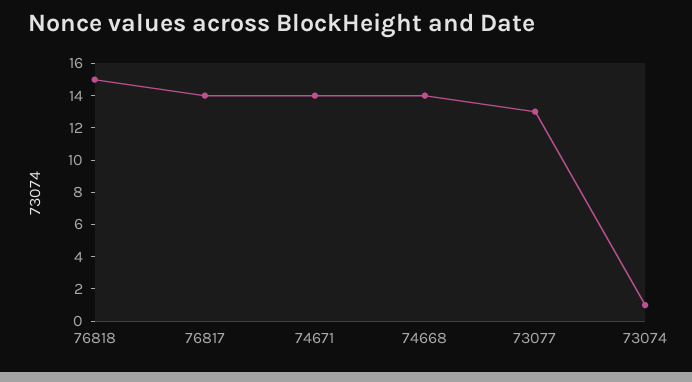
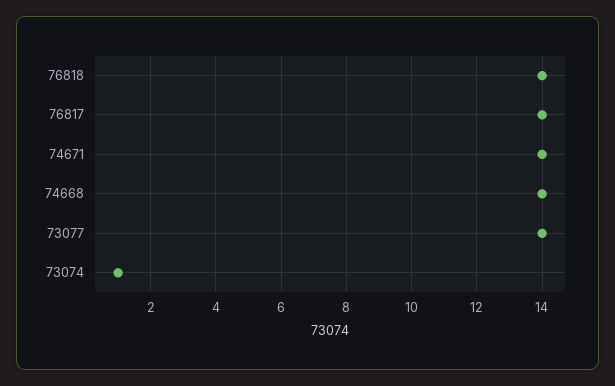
76818: 15 -> 14
73077: 13 -> 14

